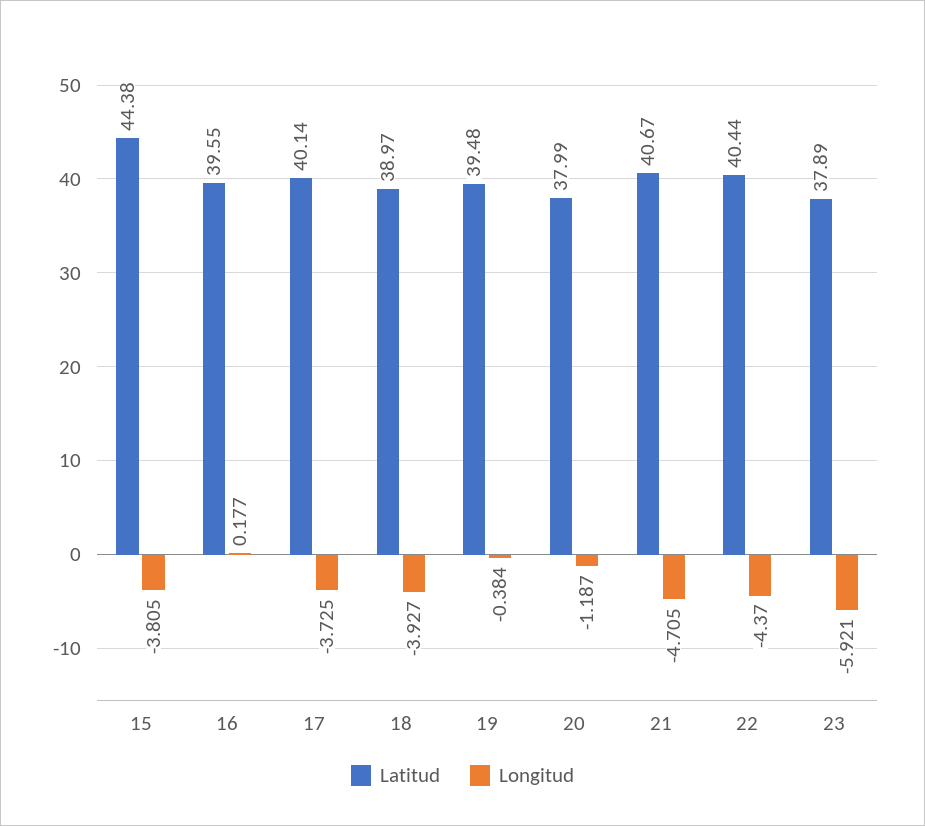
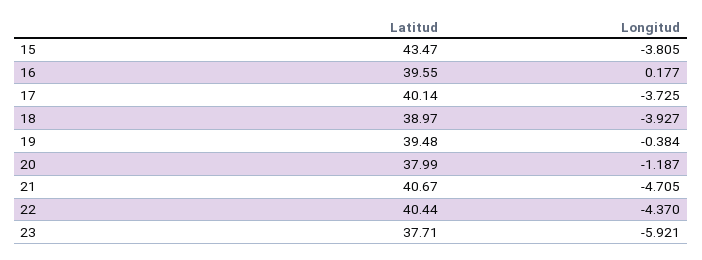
Latitud, 15: 44.38 -> 43.47
Latitud, 23: 37.89 -> 37.71

